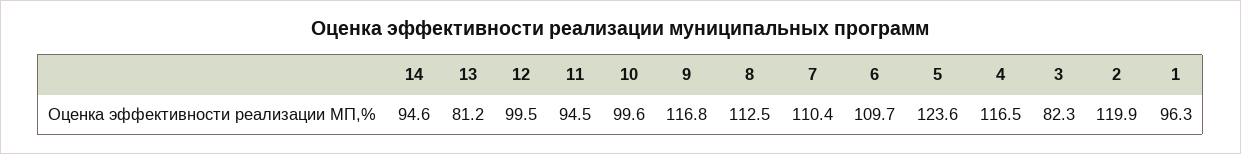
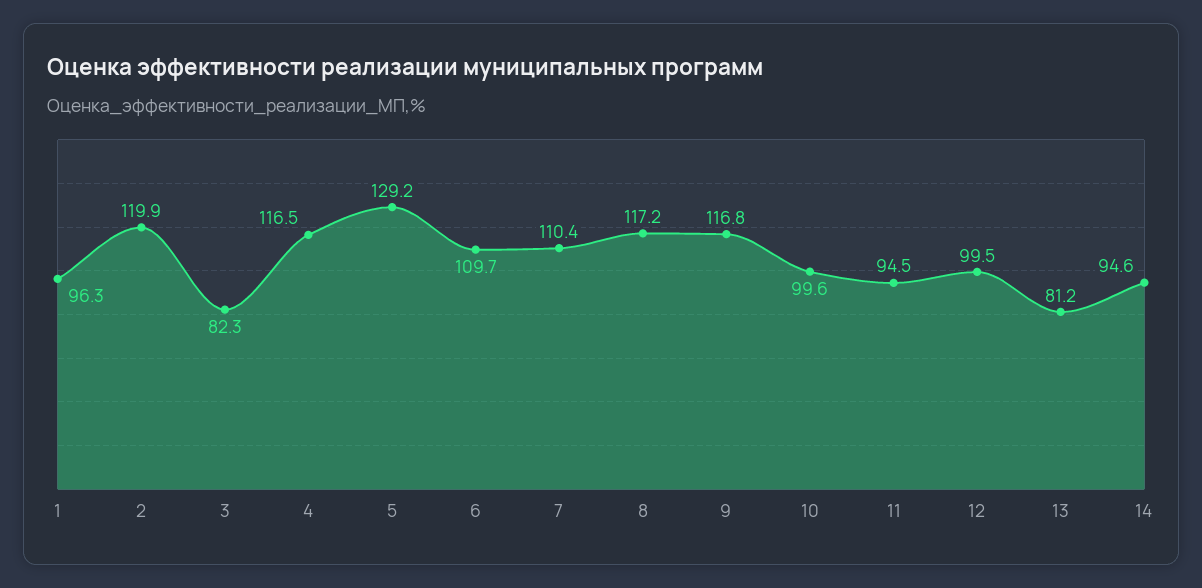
8: 112.5 -> 117.2
5: 123.6 -> 129.2

